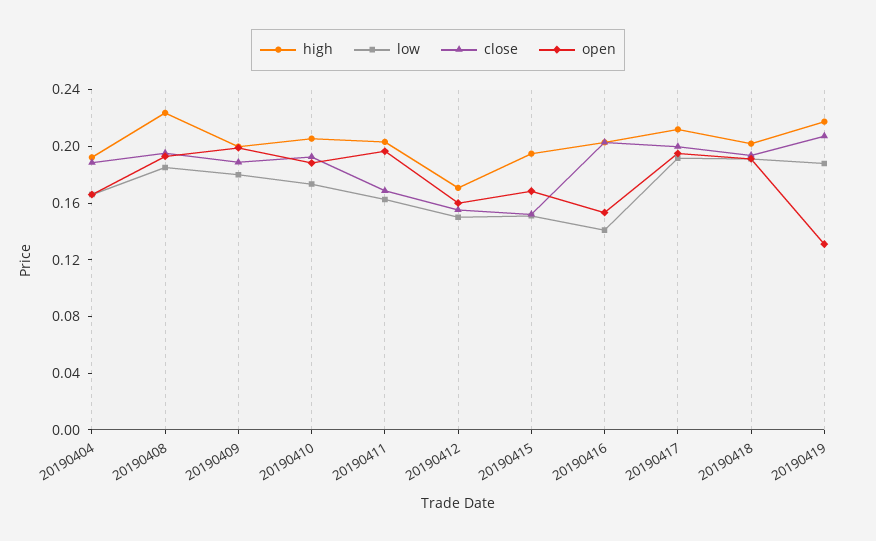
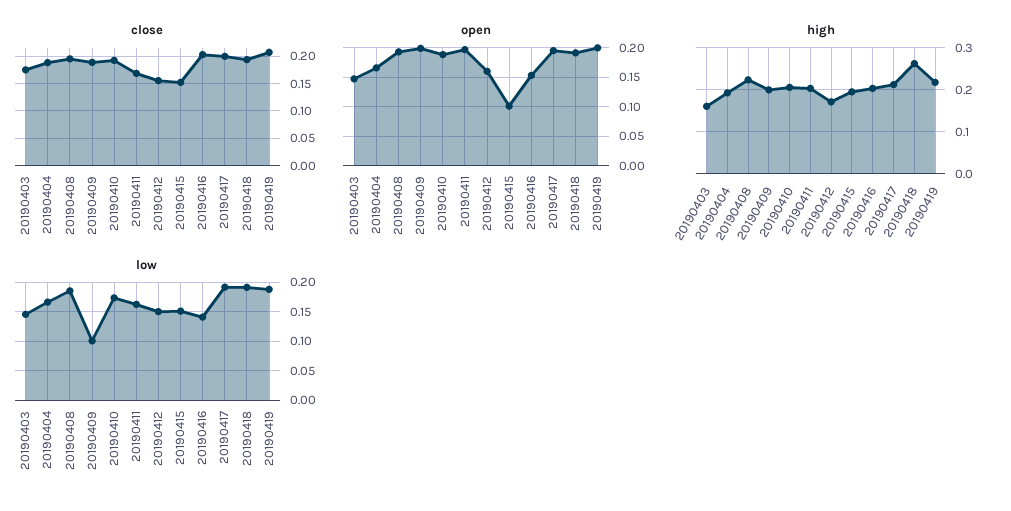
low, 20190409: 0.18 -> 0.1
open, 20190415: 0.17 -> 0.1
high, 20190418: 0.2 -> 0.26
open, 20190419: 0.13 -> 0.2
close, 20190403: none -> 0.175
open, 20190403: none -> 0.15
high, 20190403: none -> 0.16
low, 20190403: none -> 0.15

